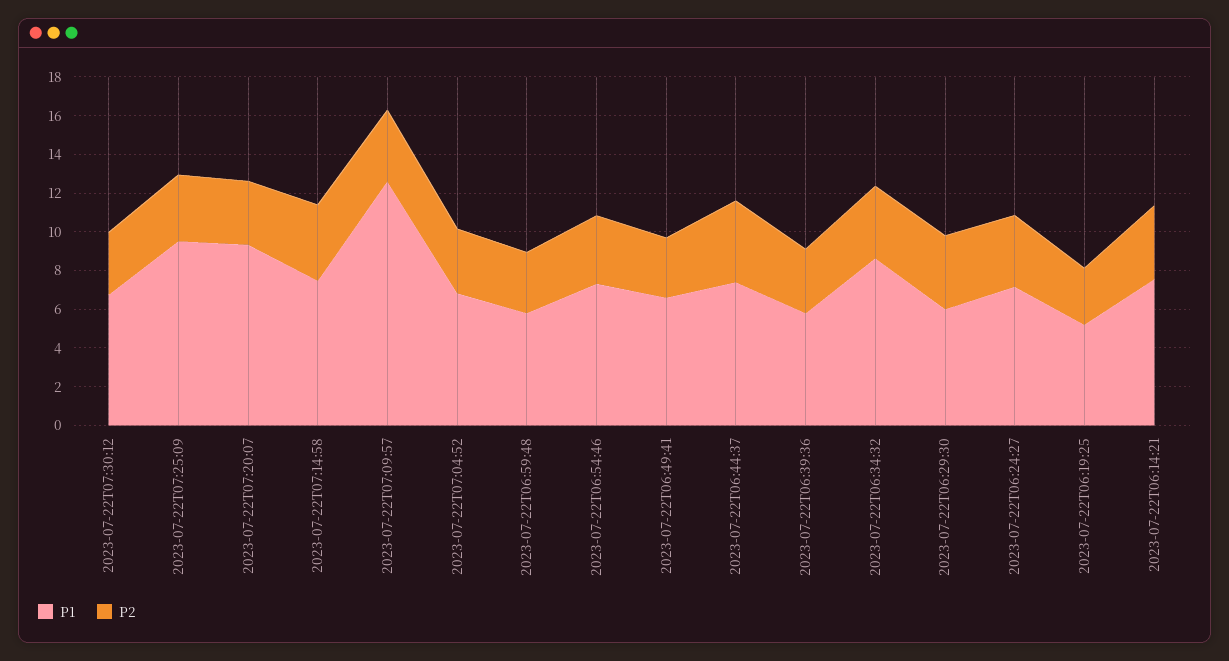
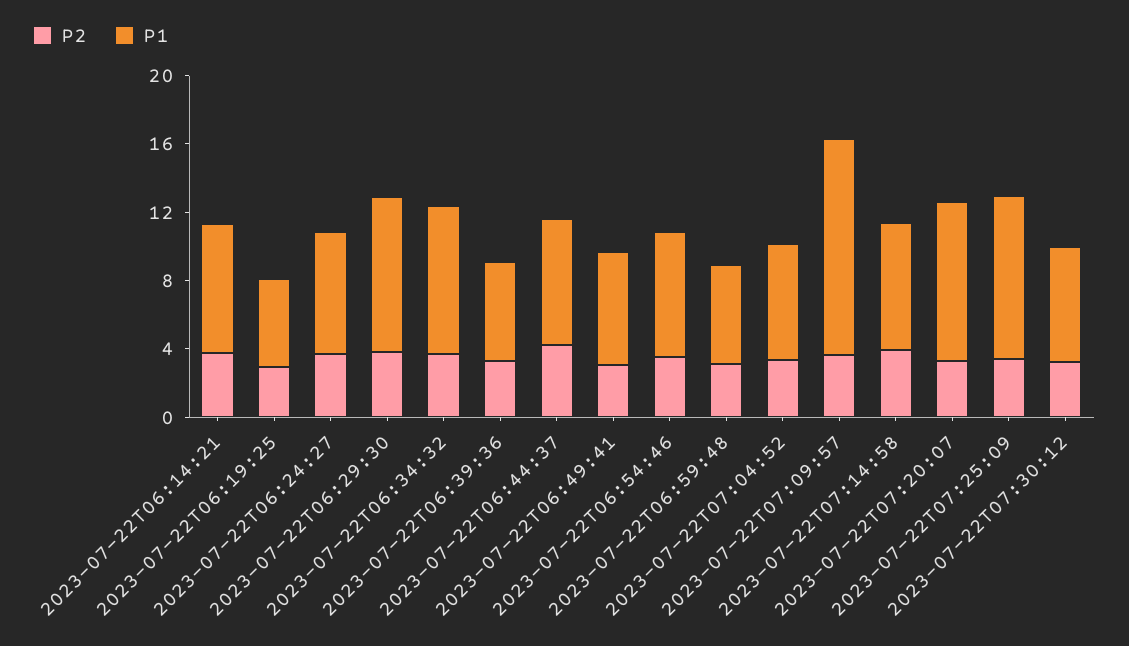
P1, 2023-07-22T06:29:30: 6 -> 9

